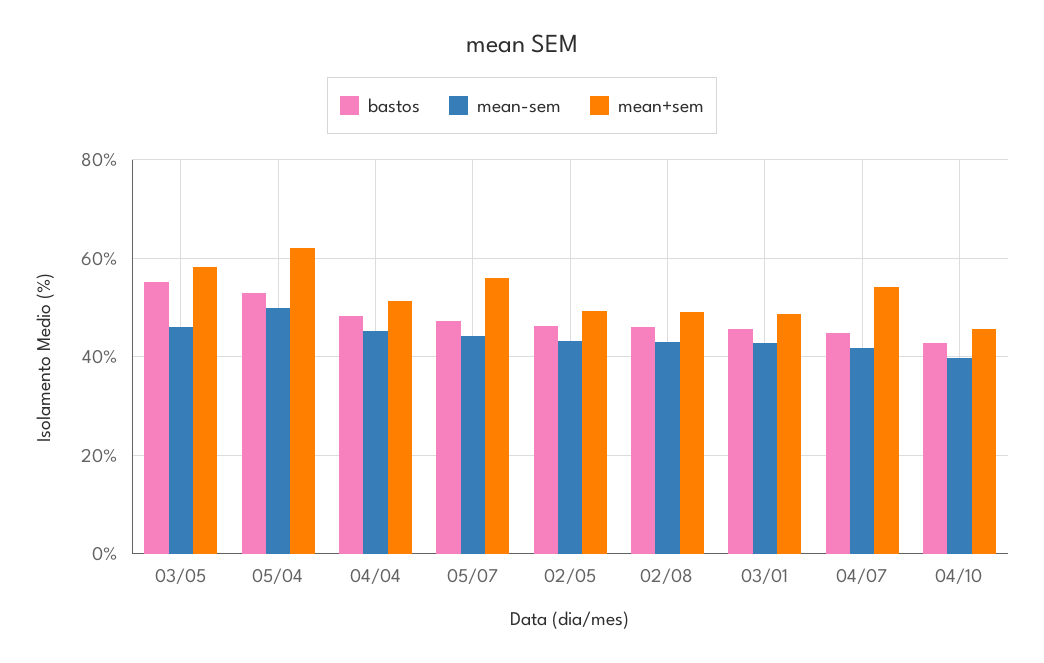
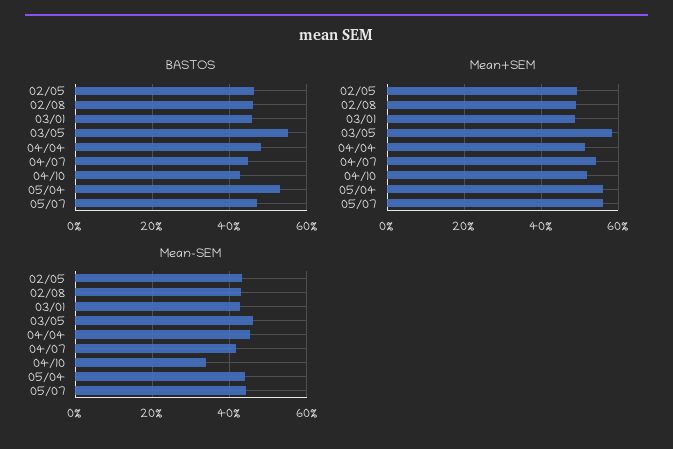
mean-sem, 05/04: 50 -> 44
mean+sem, 05/04: 62 -> 56
mean-sem, 04/10: 40 -> 34
mean+sem, 04/10: 46 -> 52

